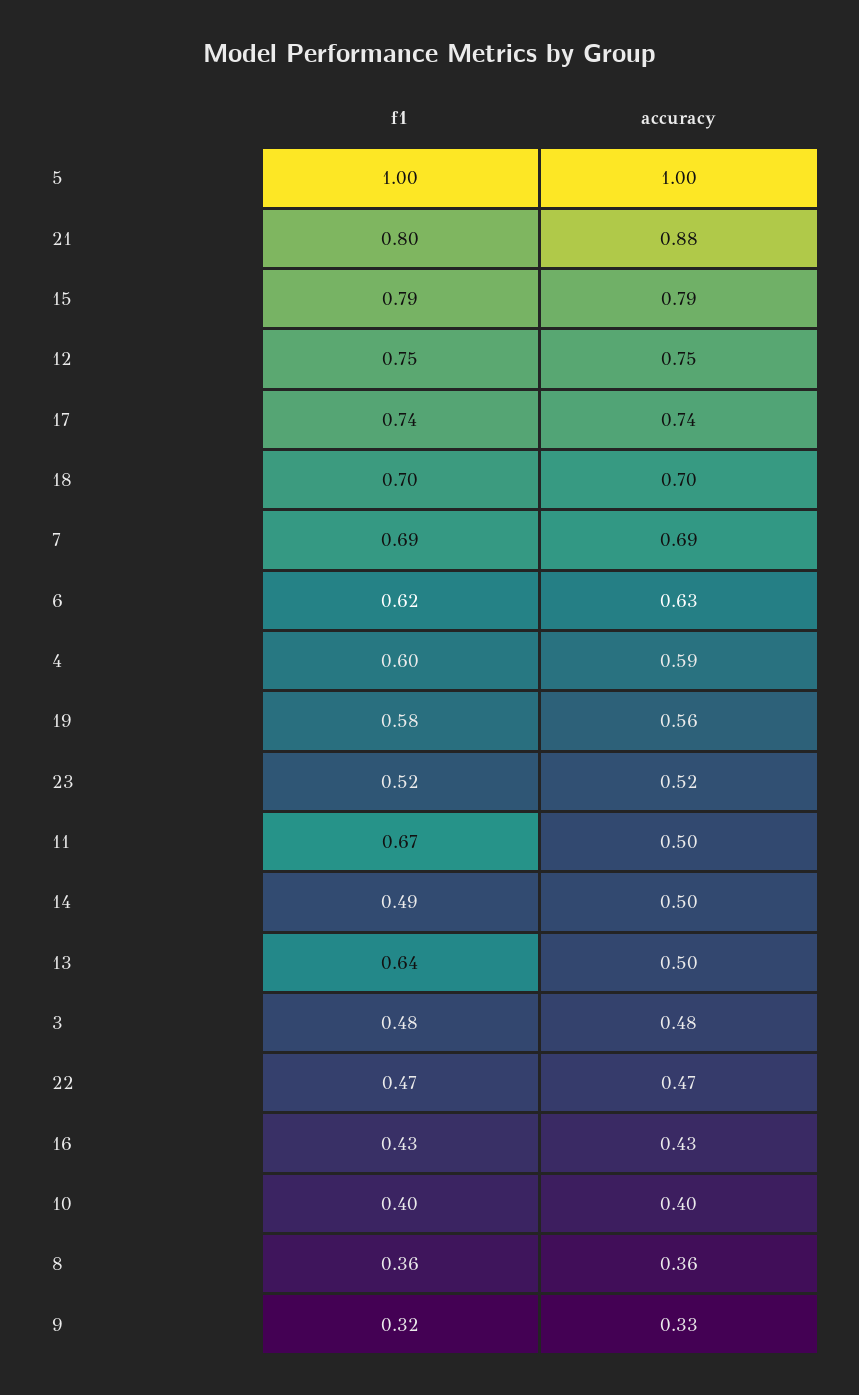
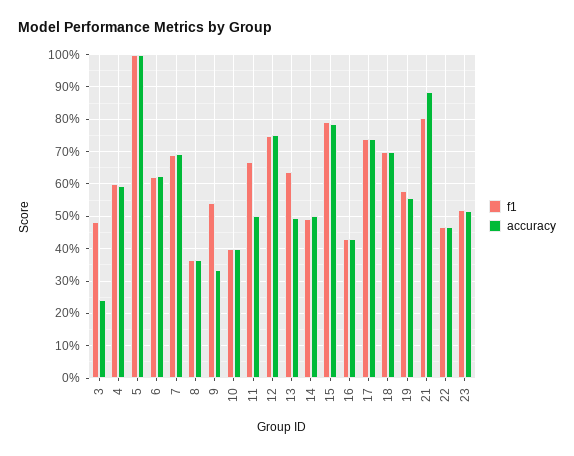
accuracy, 3: 0.48 -> 0.24
f1, 9: 0.32 -> 0.54

